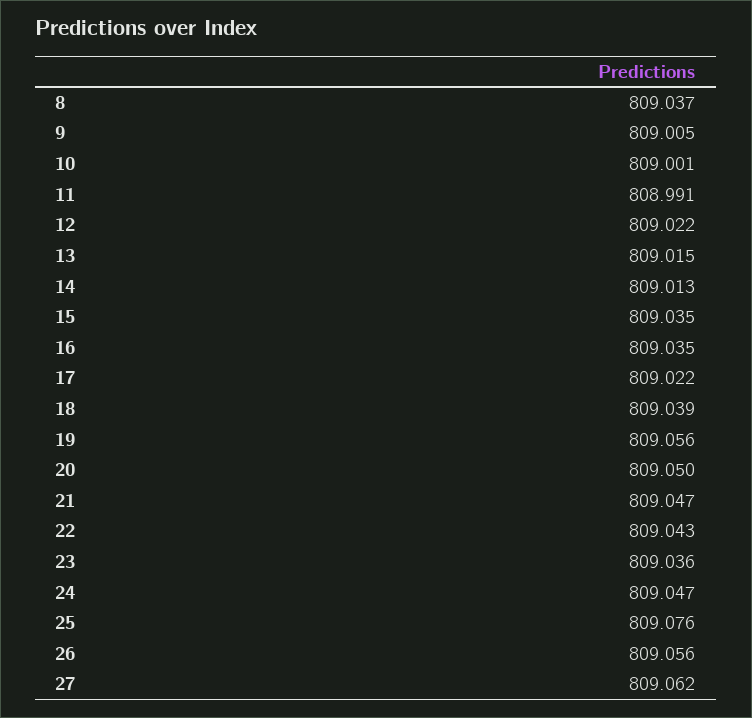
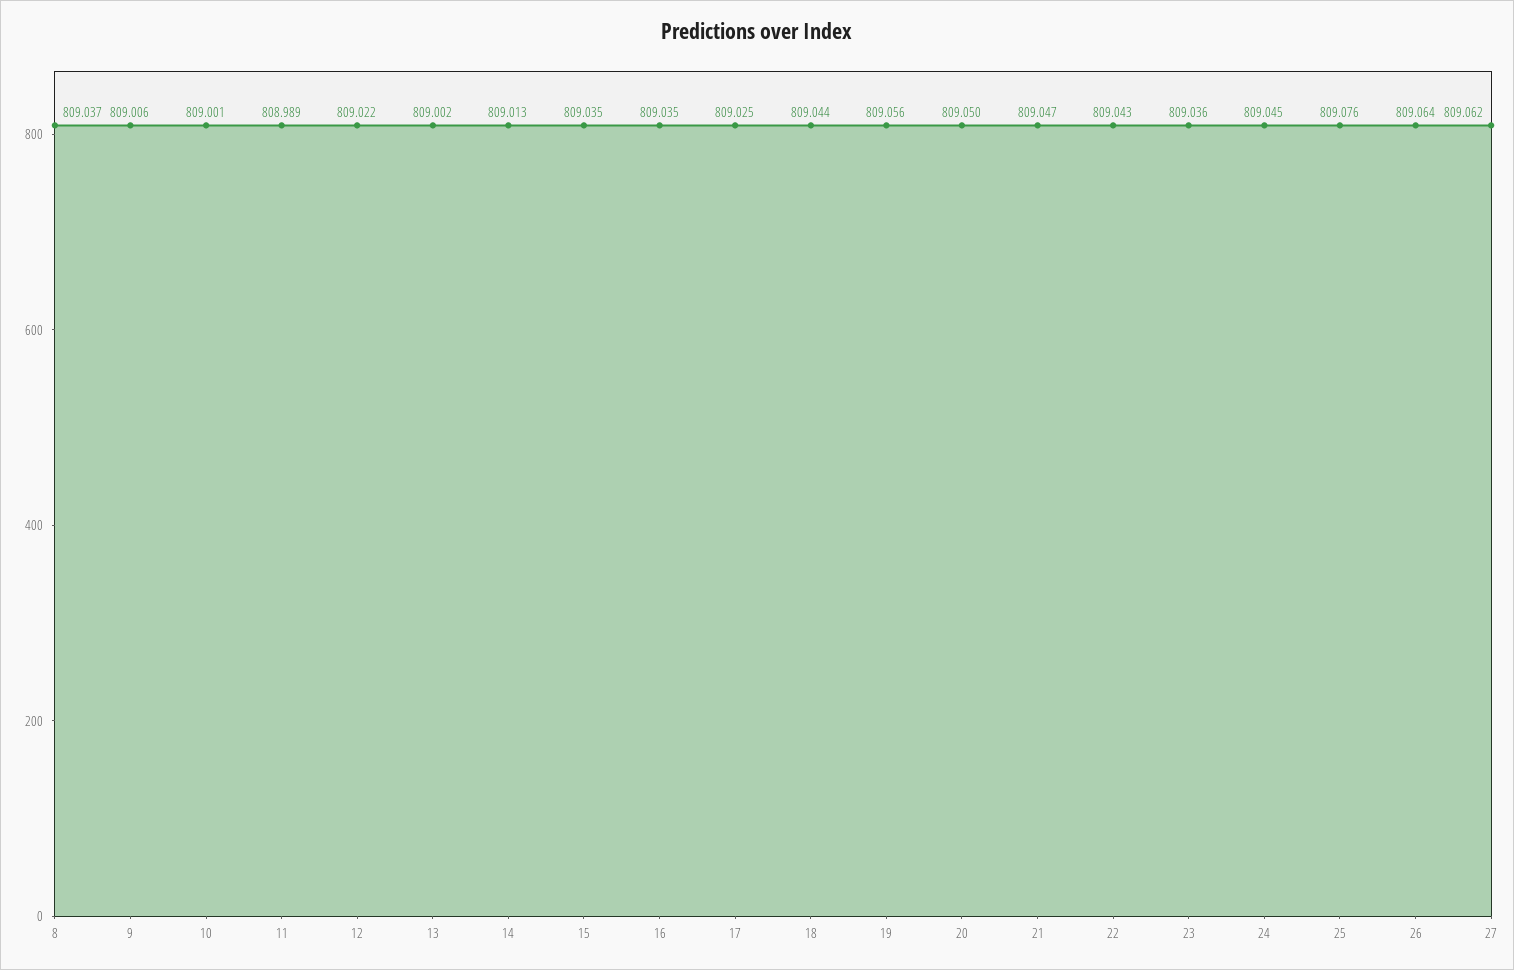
9: 809.005 -> 809.006
11: 808.991 -> 808.989
13: 809.015 -> 809.002
17: 809.022 -> 809.025
18: 809.039 -> 809.044
24: 809.047 -> 809.045
26: 809.056 -> 809.064

